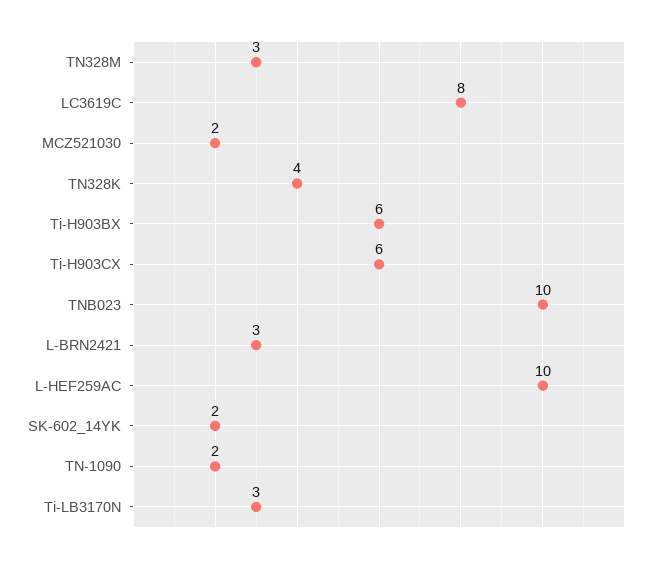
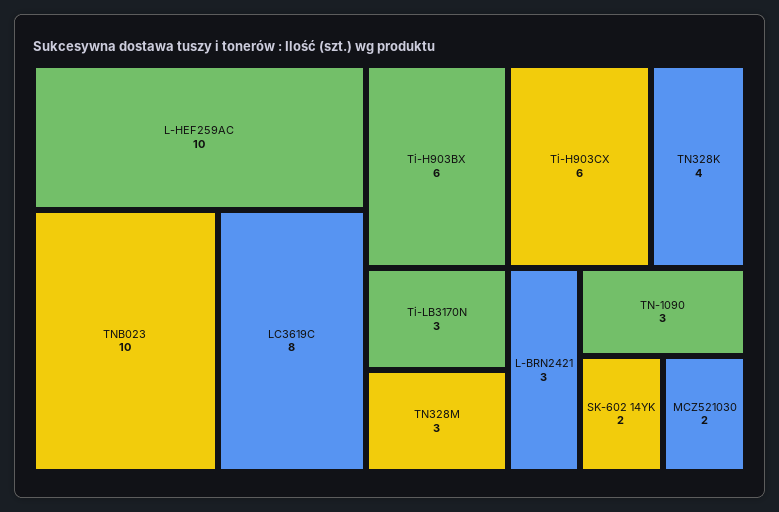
TN-1090: 2 -> 3

